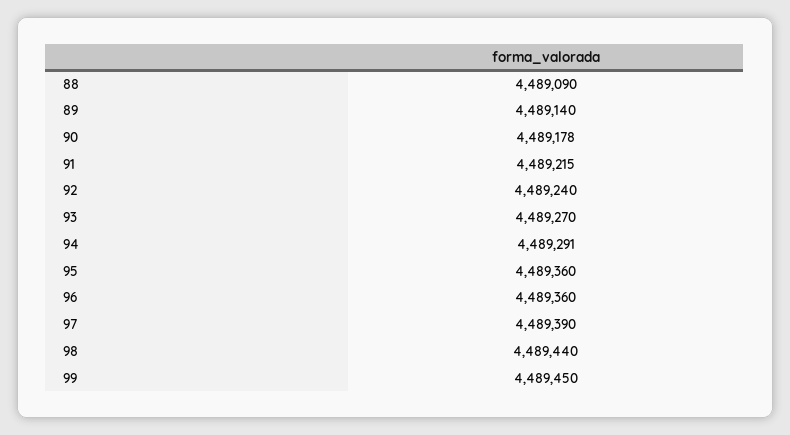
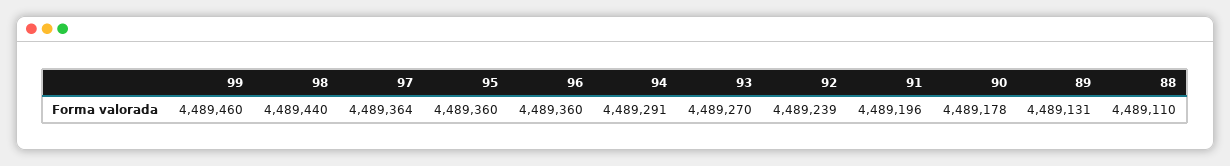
88: 4489090 -> 4489110
89: 4489140 -> 4489131
91: 4489215 -> 4489196
92: 4489240 -> 4489239
97: 4489390 -> 4489364
99: 4489450 -> 4489460

